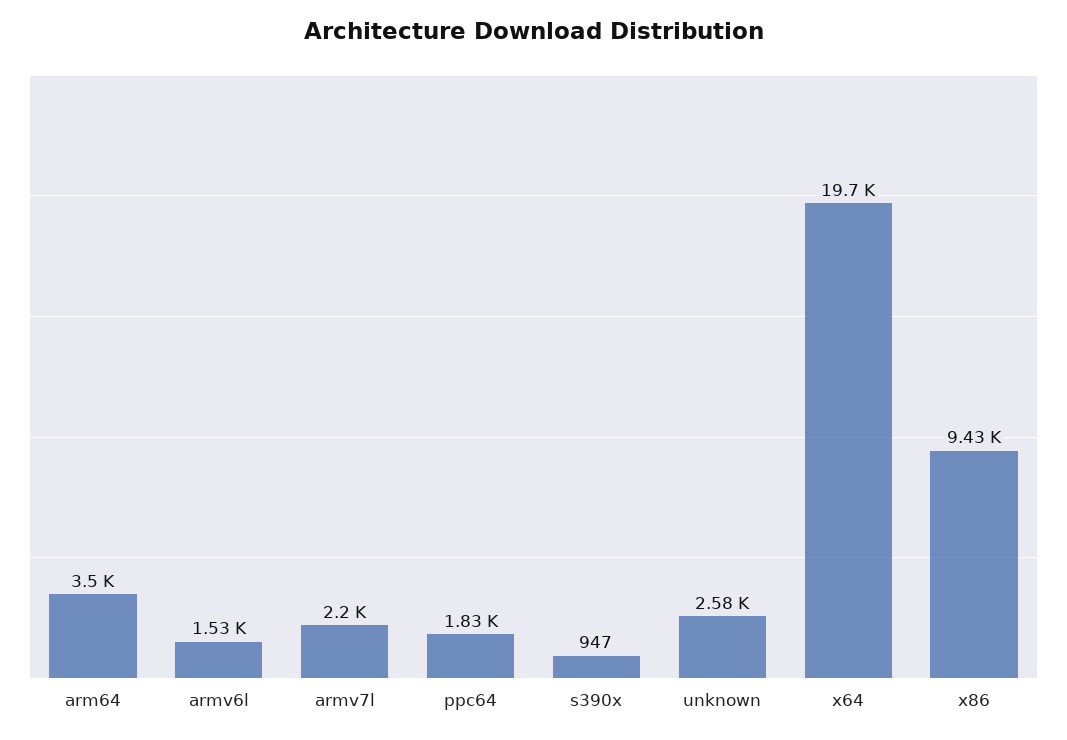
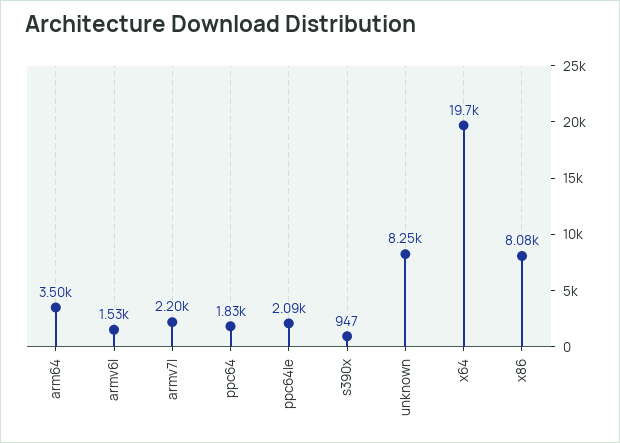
unknown: 2580 -> 8250
x86: 9430 -> 8080
ppc64le: none -> 2090

